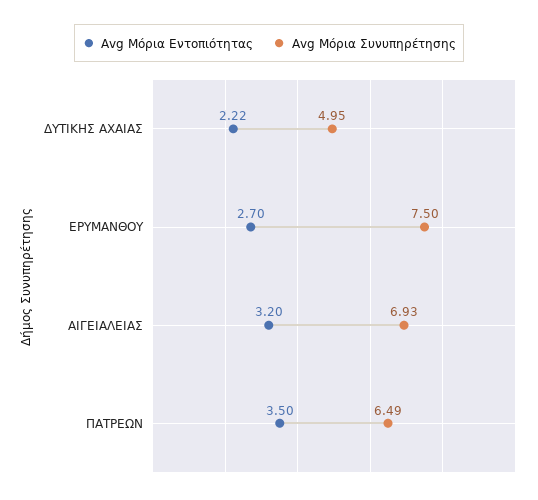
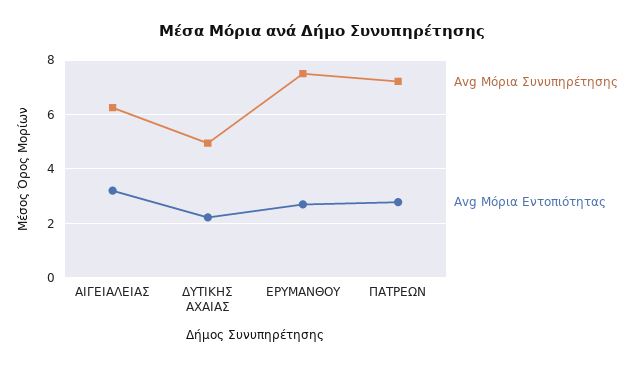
Avg Μόρια Συνυπηρέτησης, ΑΙΓΕΙΑΛΕΙΑΣ: 6.93 -> 6.25
Avg Μόρια Εντοπιότητας, ΠΑΤΡΕΩΝ: 3.5 -> 2.75
Avg Μόρια Συνυπηρέτησης, ΠΑΤΡΕΩΝ: 6.49 -> 7.25

